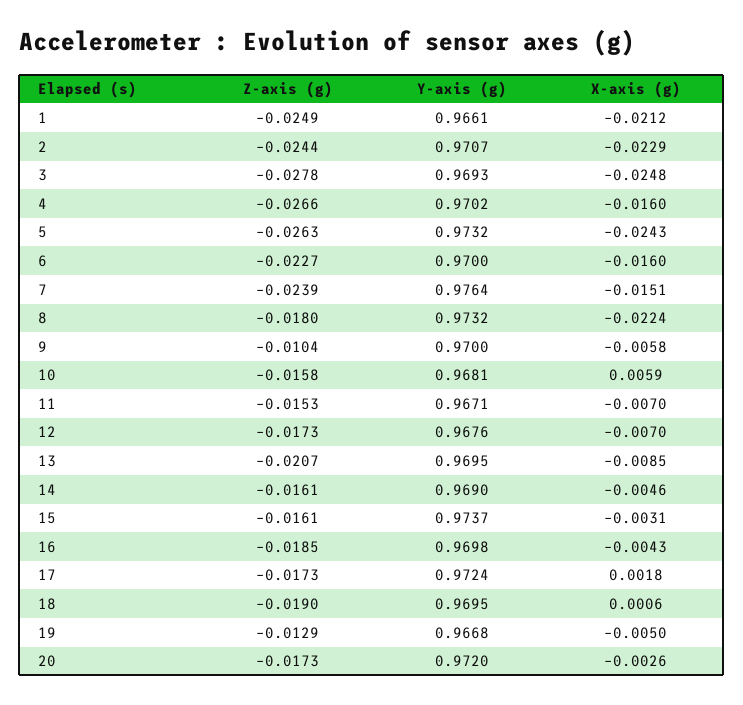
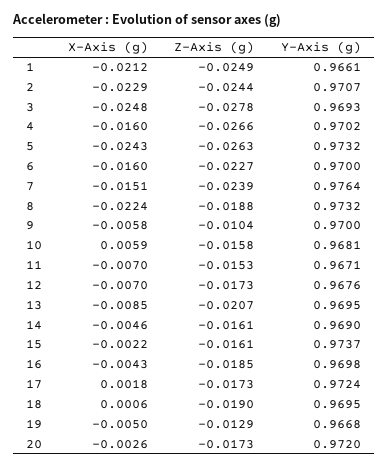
Z-axis (g), 8: -0.018 -> -0.0188
X-axis (g), 15: -0.0031 -> -0.0022

